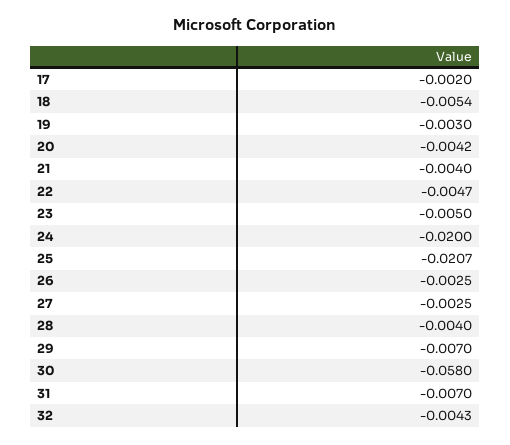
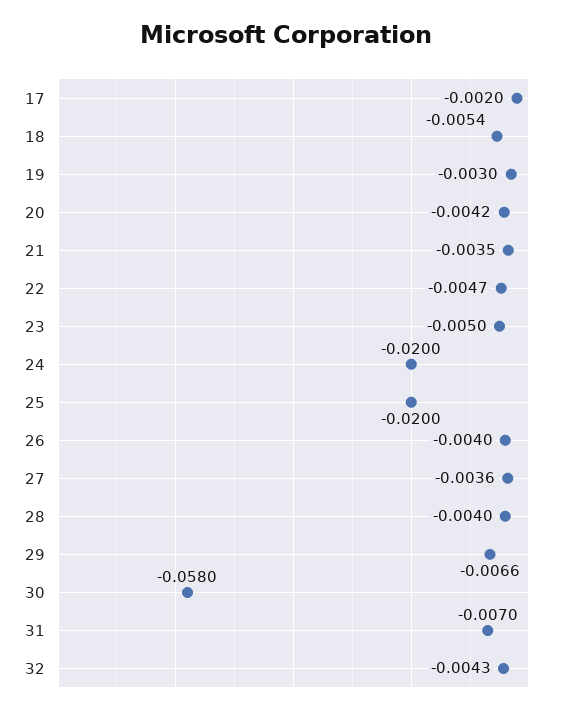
21: -0.004 -> -0.0035
25: -0.0207 -> -0.02
26: -0.0025 -> -0.004
27: -0.0025 -> -0.0036
29: -0.007 -> -0.0066

